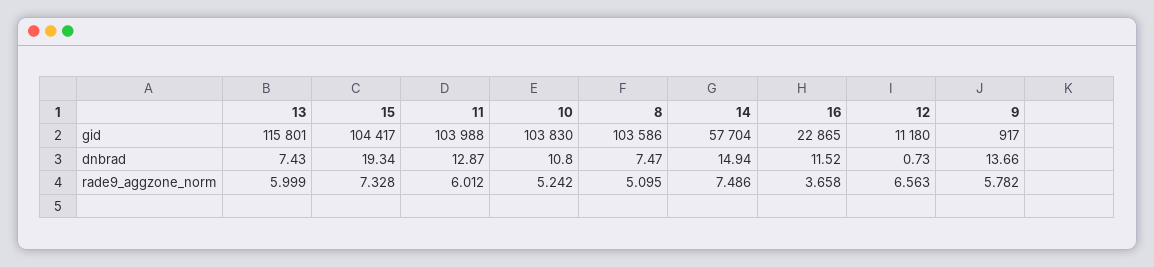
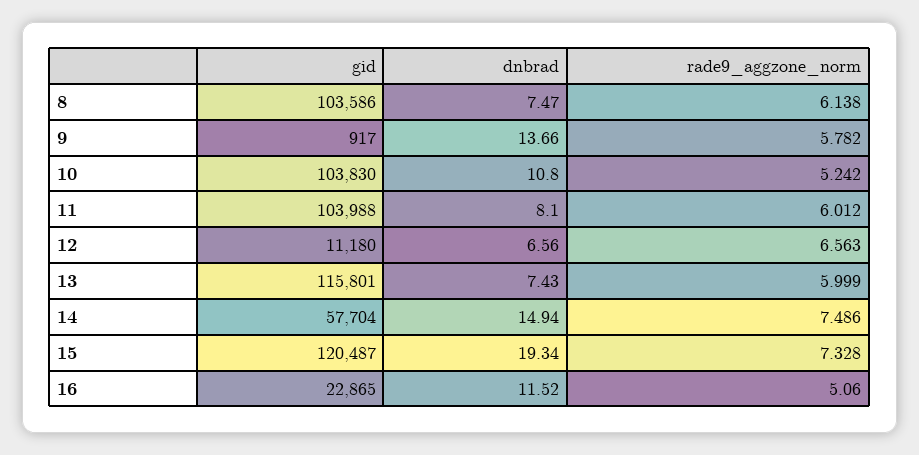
15, gid: 104417 -> 120487
11, dnbrad: 12.87 -> 8.1
12, dnbrad: 0.73 -> 6.56
8, rade9_aggzone_norm: 5.095 -> 6.138
16, rade9_aggzone_norm: 3.658 -> 5.06

